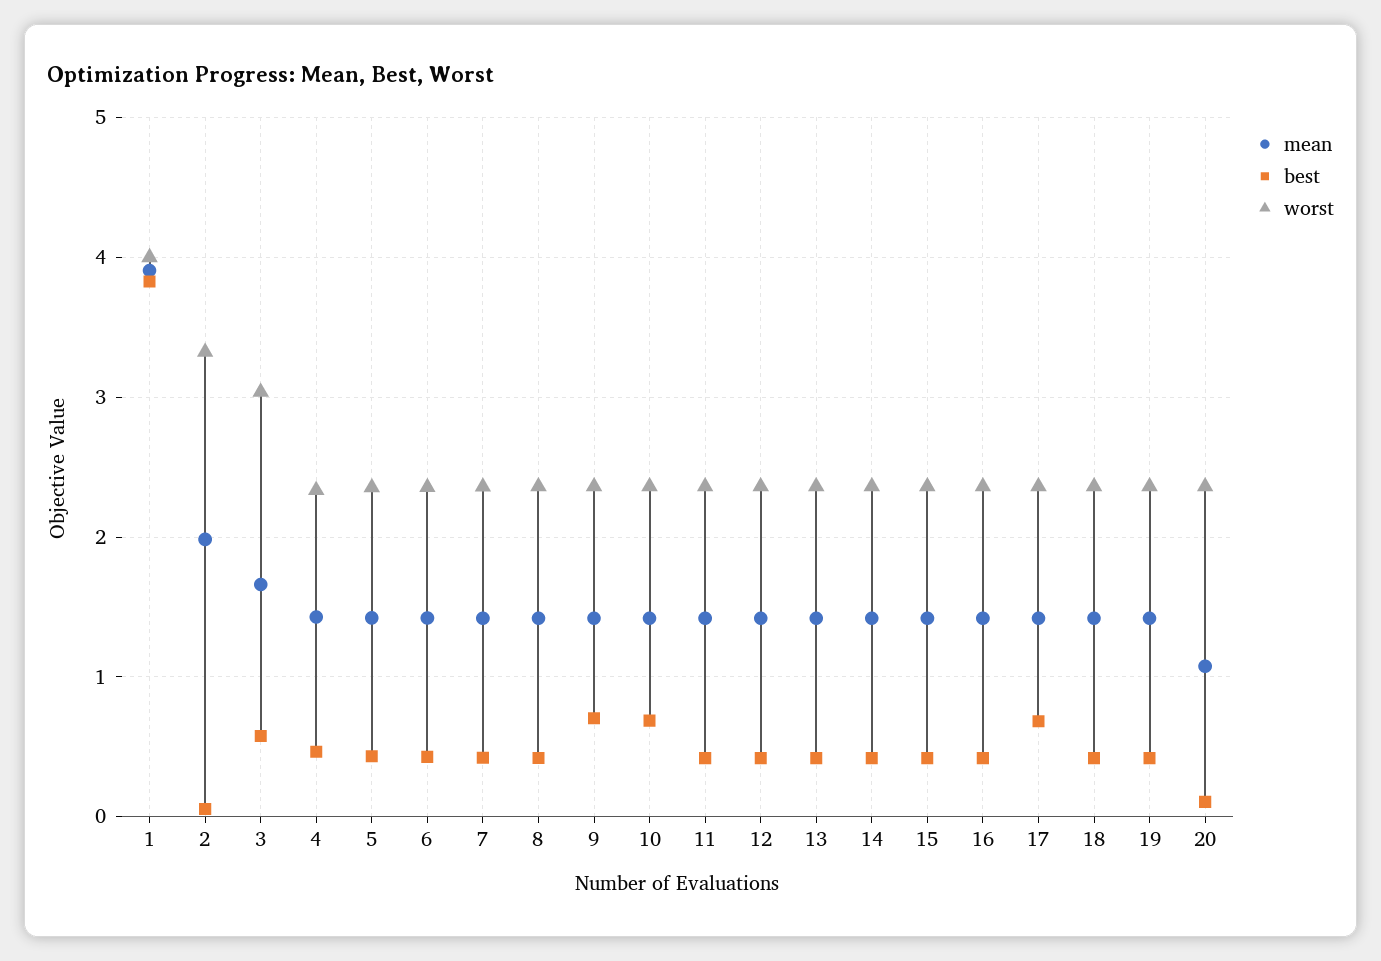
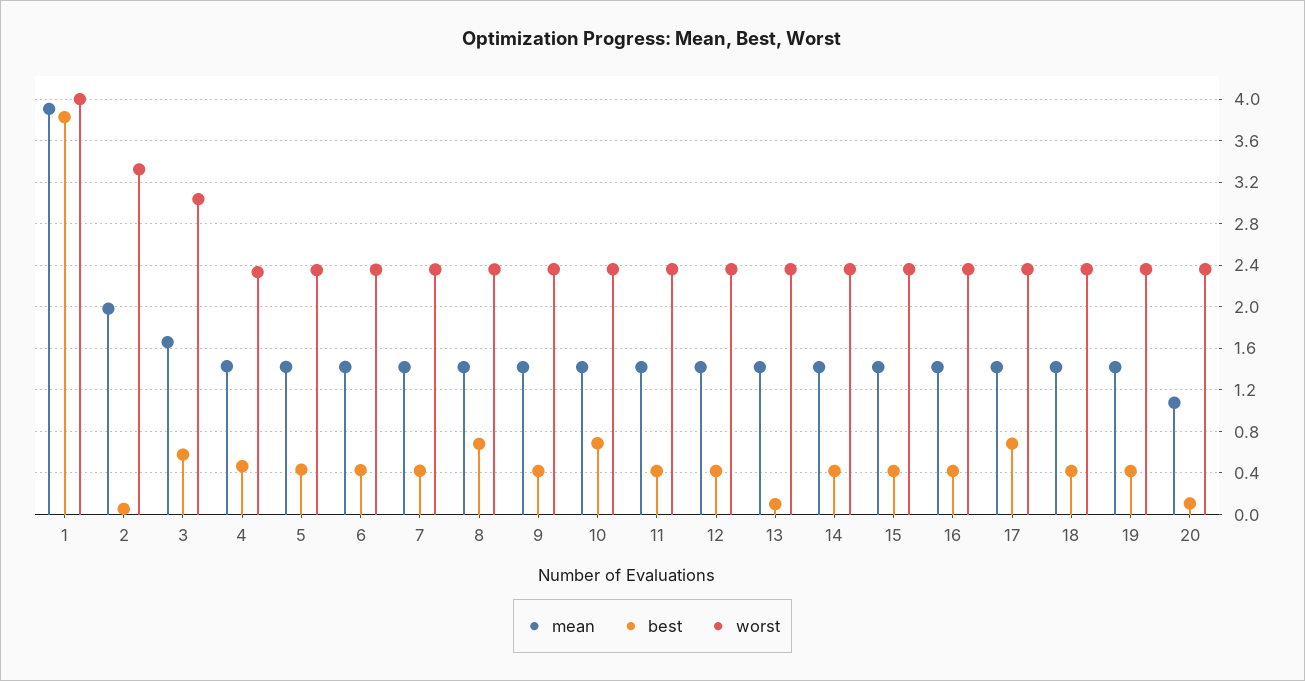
best, 8: 0.4 -> 0.7
best, 9: 0.7 -> 0.4
best, 13: 0.4 -> 0.1

